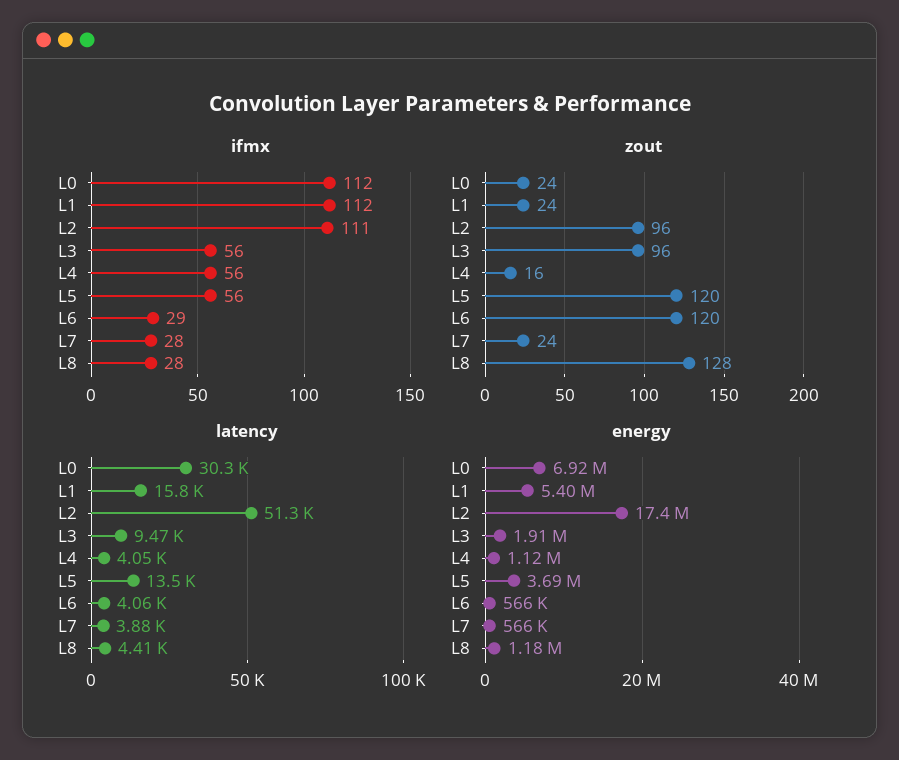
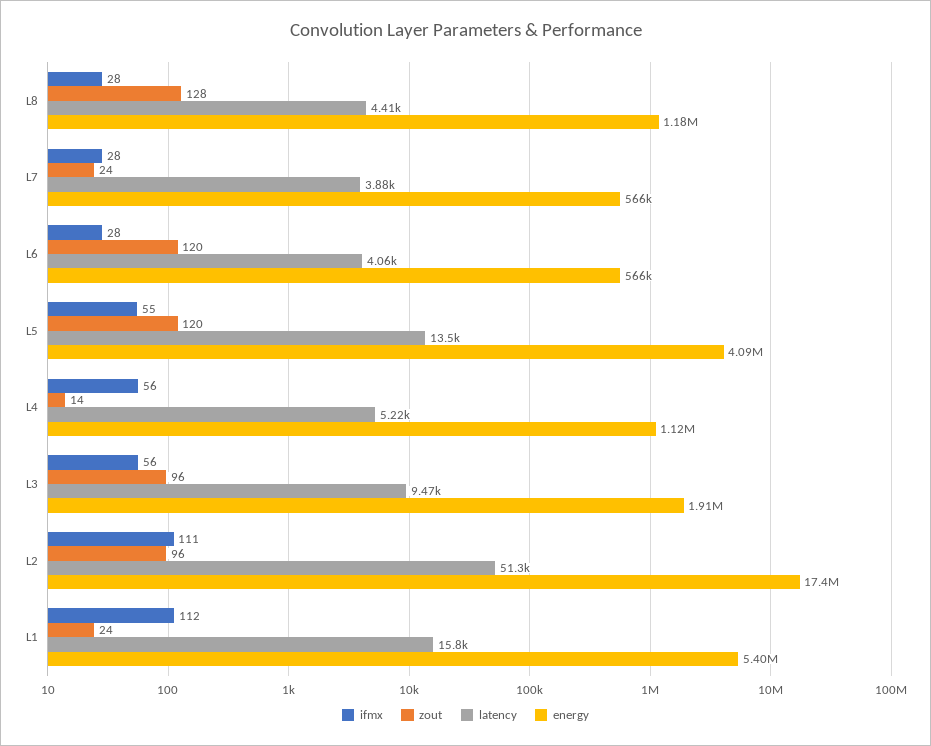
ifmx, L0: 112 -> none
ifmx, L5: 56 -> 55
ifmx, L6: 29 -> 28
zout, L0: 24 -> none
zout, L4: 16 -> 14
latency, L0: 30300 -> none
latency, L4: 4050 -> 5220
energy, L0: 6920000 -> none
energy, L5: 3690000 -> 4090000

